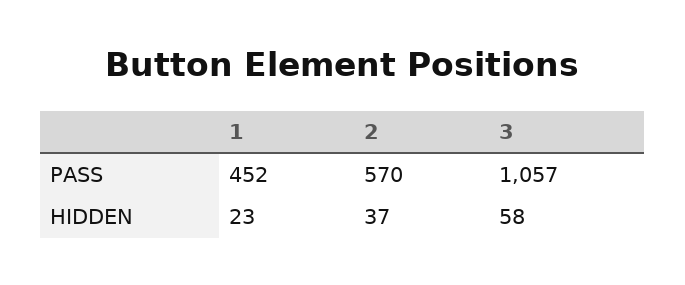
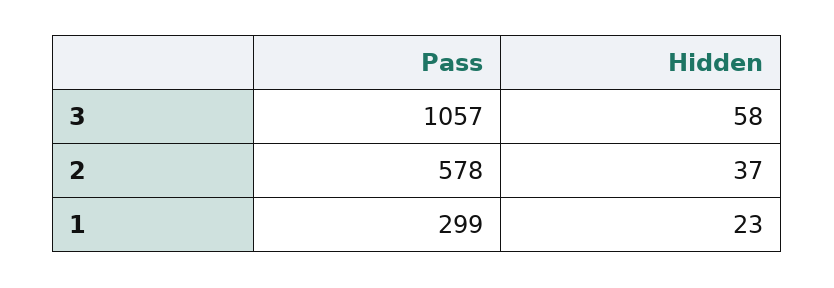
1, PASS: 452 -> 299
2, PASS: 570 -> 578

